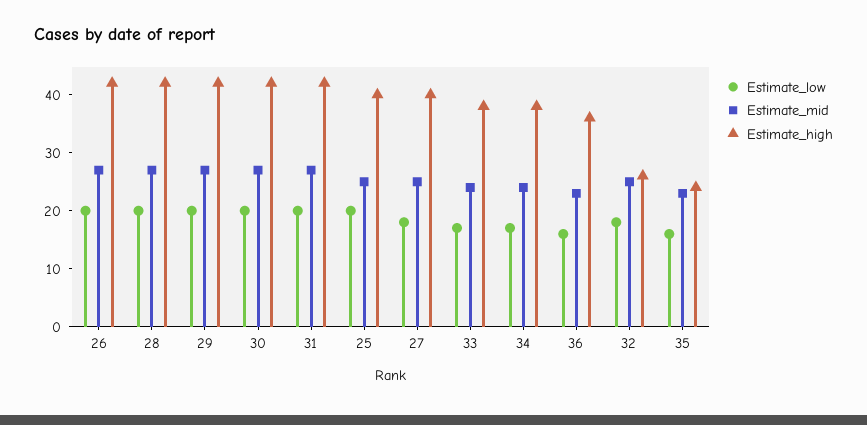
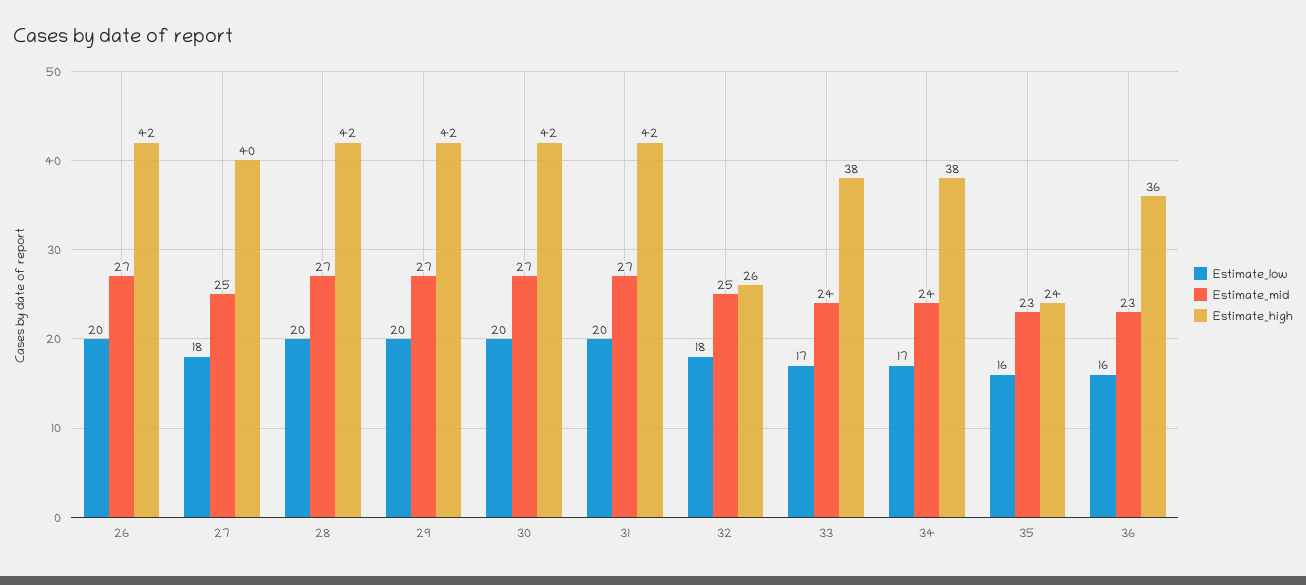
Estimate_low, 25: 20 -> none
Estimate_mid, 25: 25 -> none
Estimate_high, 25: 40 -> none

